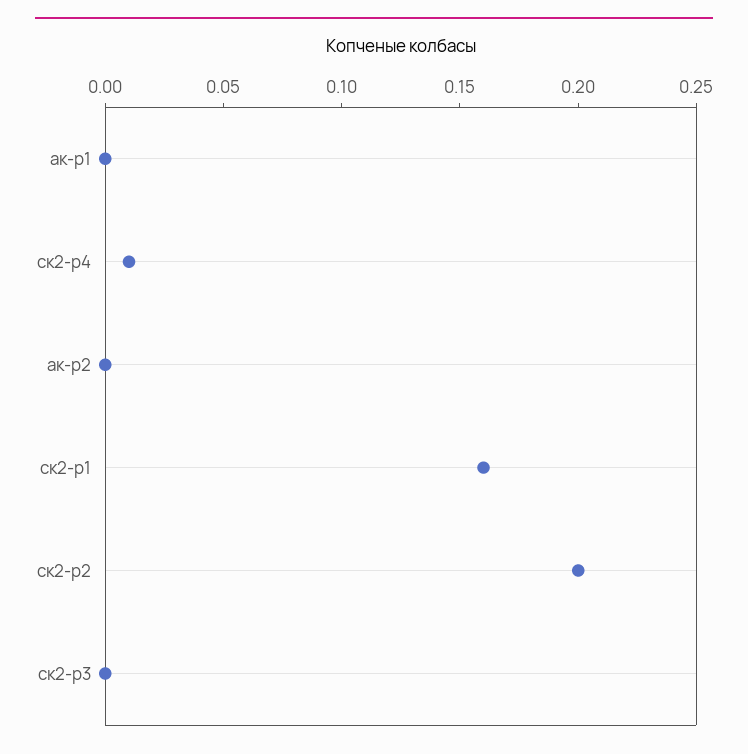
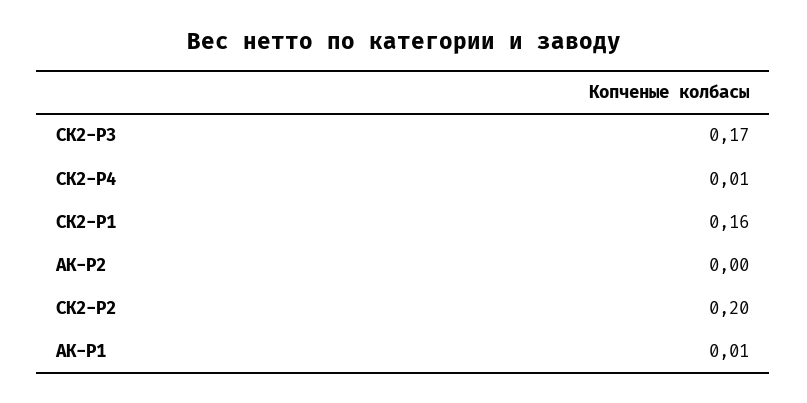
ак-р1: 0 -> 0.01
ск2-р3: 0 -> 0.17

